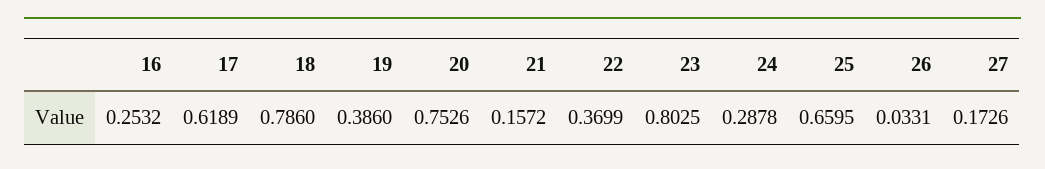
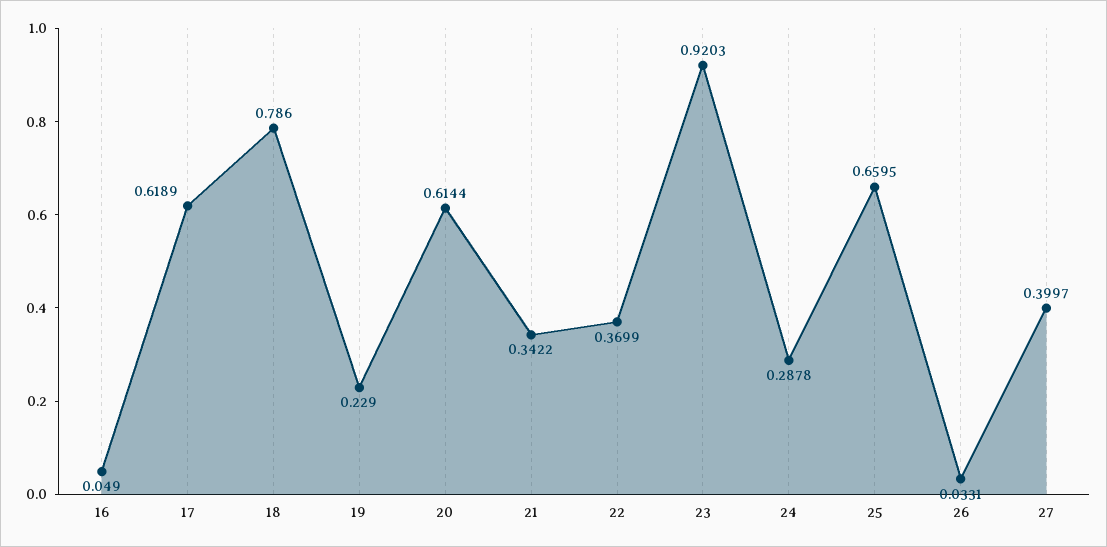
16: 0.2532 -> 0.049
19: 0.386 -> 0.229
20: 0.7526 -> 0.6144
21: 0.1572 -> 0.3422
23: 0.8025 -> 0.9203
27: 0.1726 -> 0.3997

